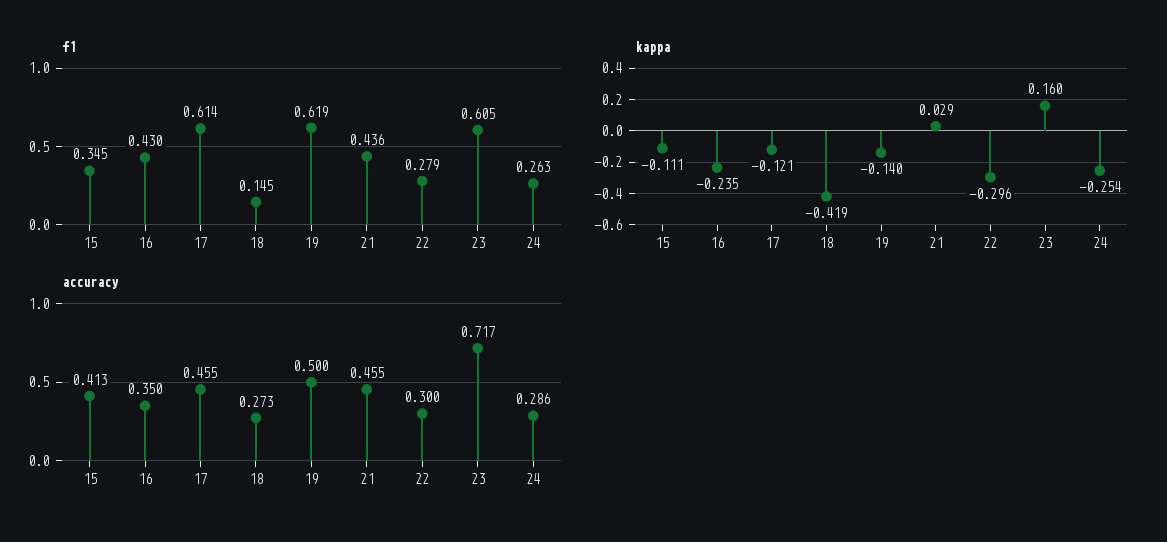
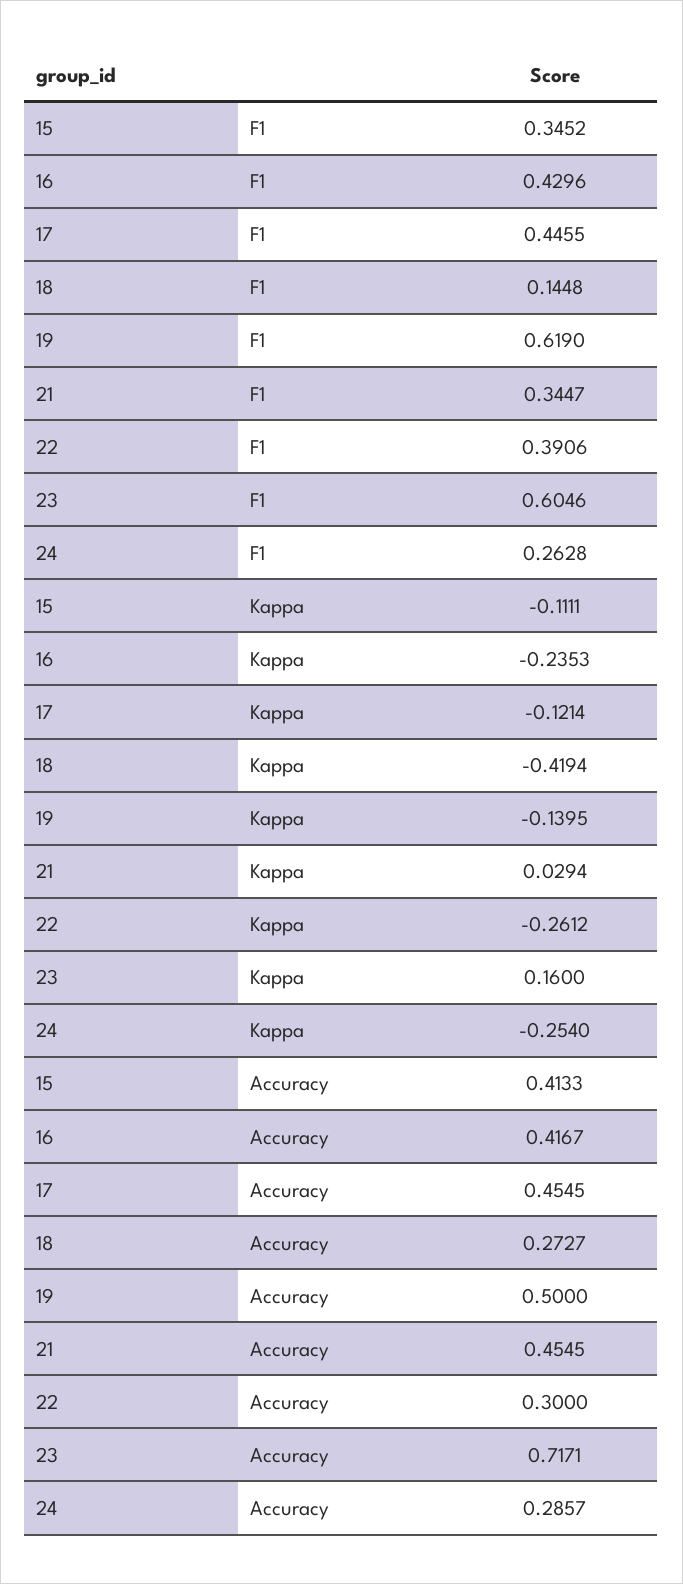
f1, 17: 0.614 -> 0.4455
f1, 21: 0.436 -> 0.3447
f1, 22: 0.279 -> 0.3906
kappa, 22: -0.296 -> -0.2612
accuracy, 16: 0.35 -> 0.4167

